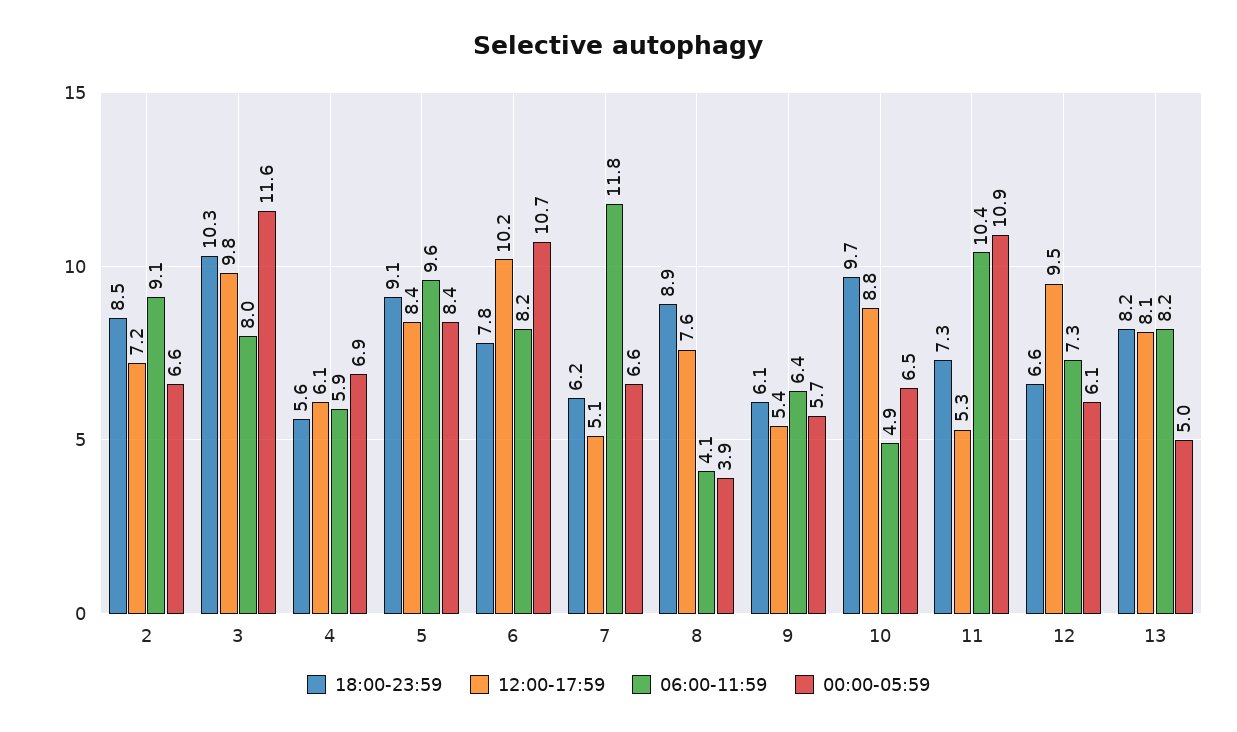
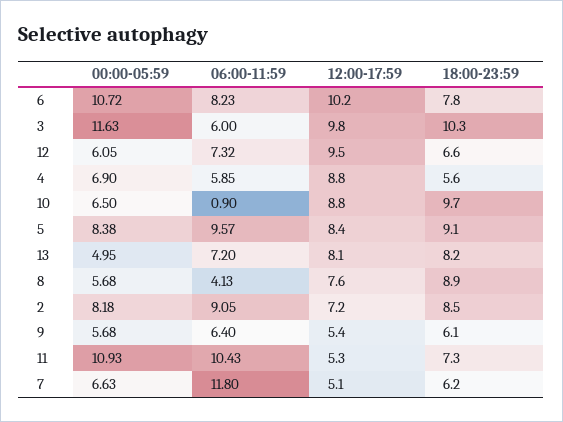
00:00-05:59, 2: 6.6 -> 8.18
06:00-11:59, 3: 8 -> 6
12:00-17:59, 4: 6.1 -> 8.8
00:00-05:59, 8: 3.9 -> 5.68
06:00-11:59, 10: 4.9 -> 0.9
06:00-11:59, 13: 8.2 -> 7.2

